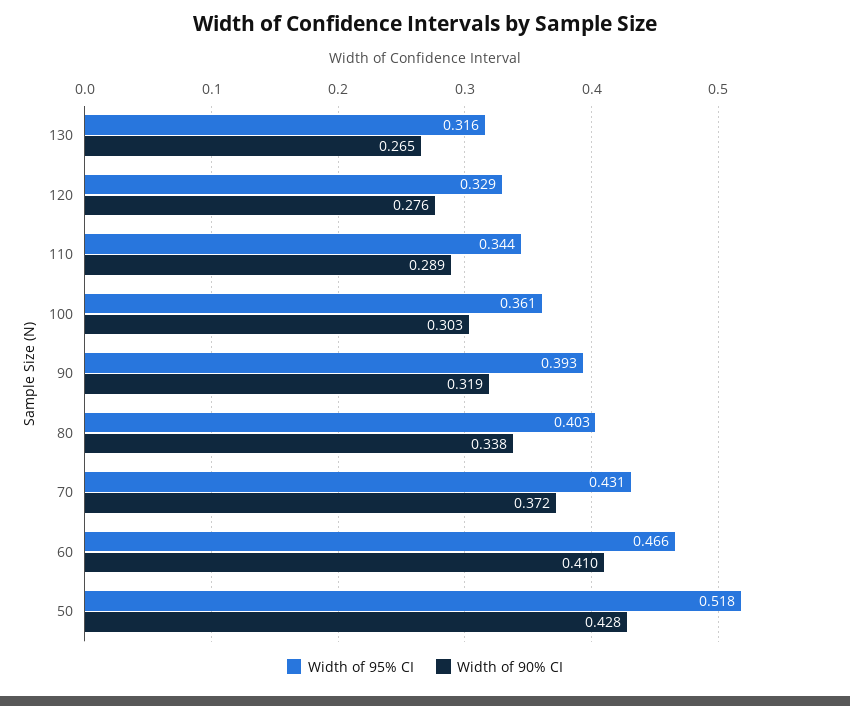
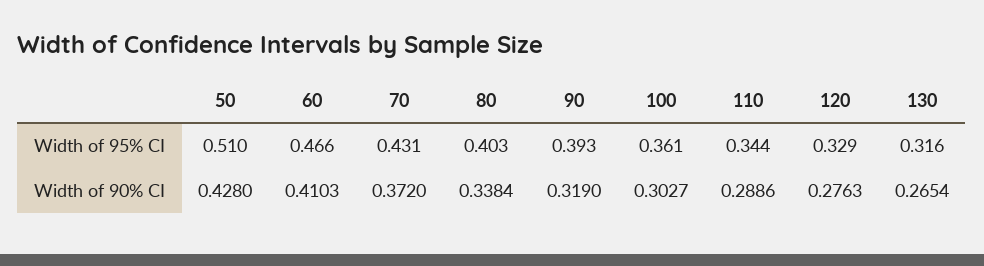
Width of 95% CI, 50: 0.518 -> 0.51

